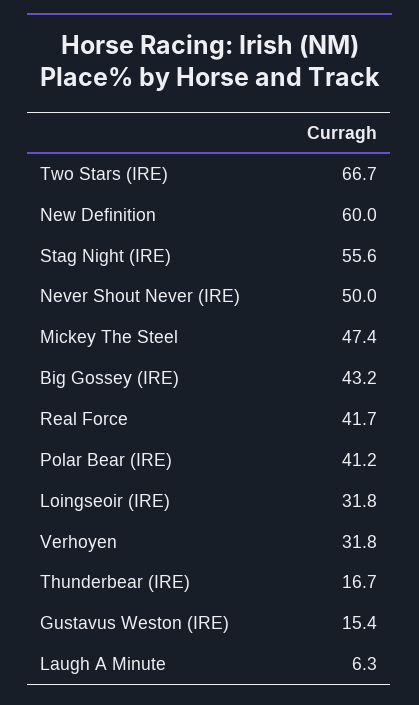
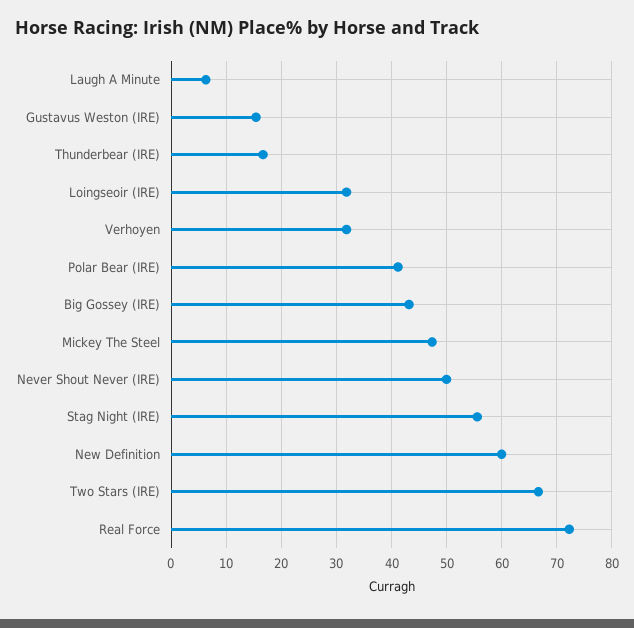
Real Force: 41.7 -> 72

